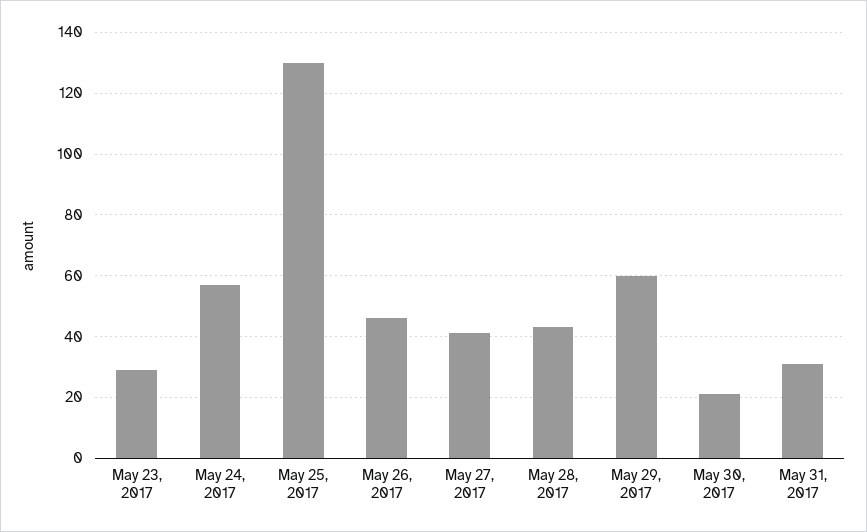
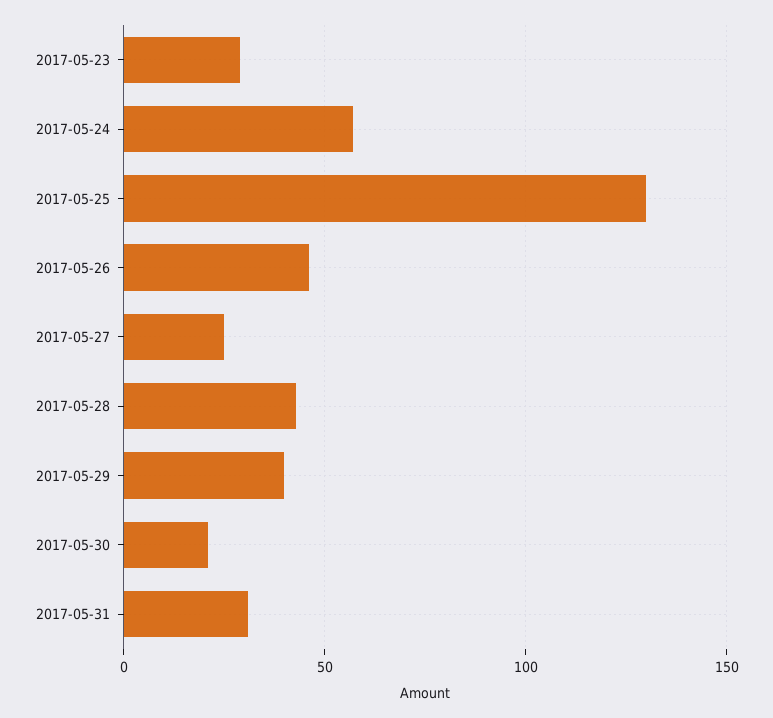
May 27, 2017: 40 -> 25
May 29, 2017: 60 -> 40

